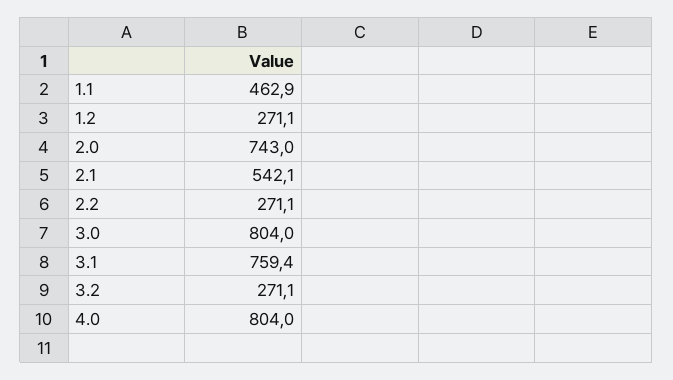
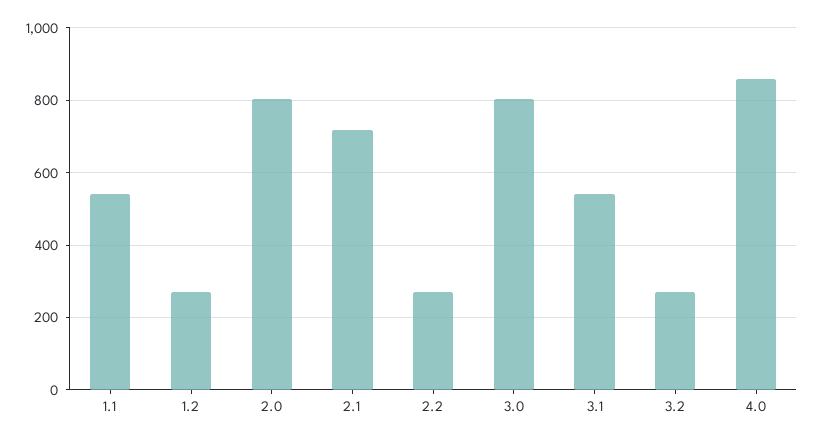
1.1: 462.9 -> 540
2.0: 743 -> 800
2.1: 542.1 -> 720
3.1: 759.4 -> 540
4.0: 804 -> 860

